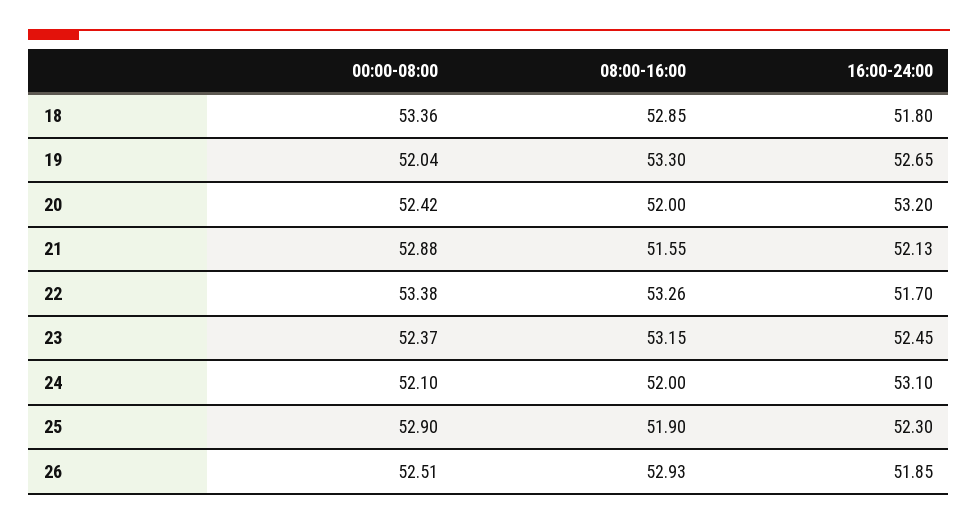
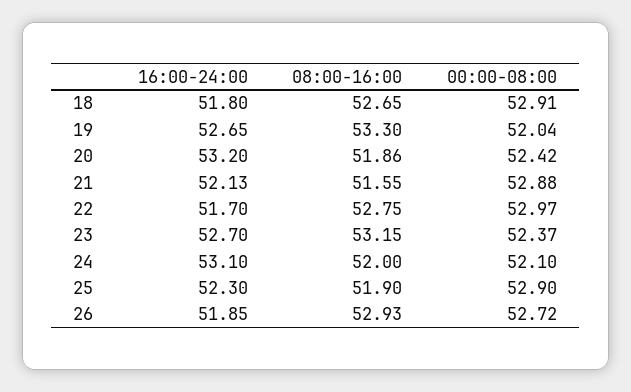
00:00-08:00, 18: 53.36 -> 52.91
08:00-16:00, 18: 52.85 -> 52.65
08:00-16:00, 20: 52 -> 51.86
00:00-08:00, 22: 53.38 -> 52.97
08:00-16:00, 22: 53.26 -> 52.75
16:00-24:00, 23: 52.45 -> 52.7
00:00-08:00, 26: 52.51 -> 52.72

